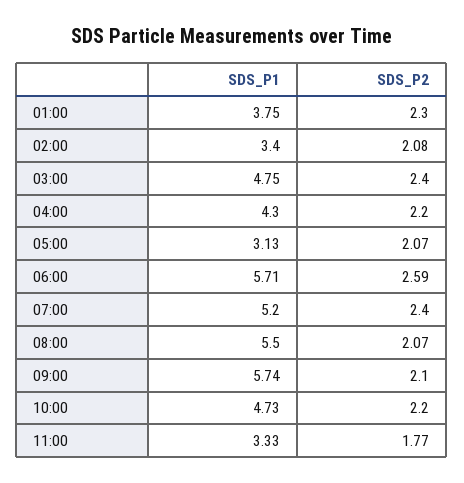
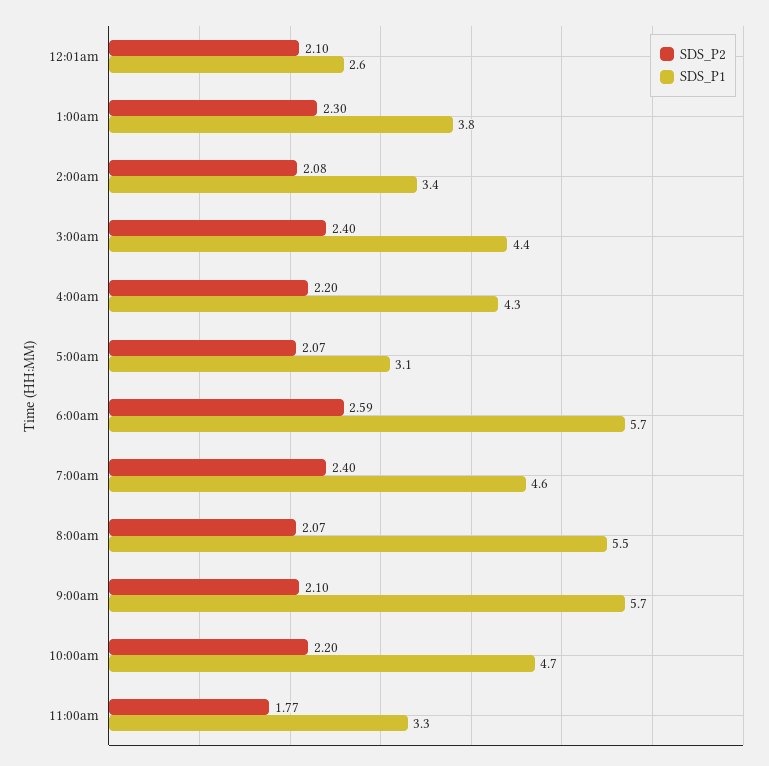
SDS_P1, 03:00: 4.75 -> 4.4
SDS_P1, 07:00: 5.2 -> 4.6
SDS_P2, 12:01am: none -> 2.1
SDS_P1, 12:01am: none -> 2.6

